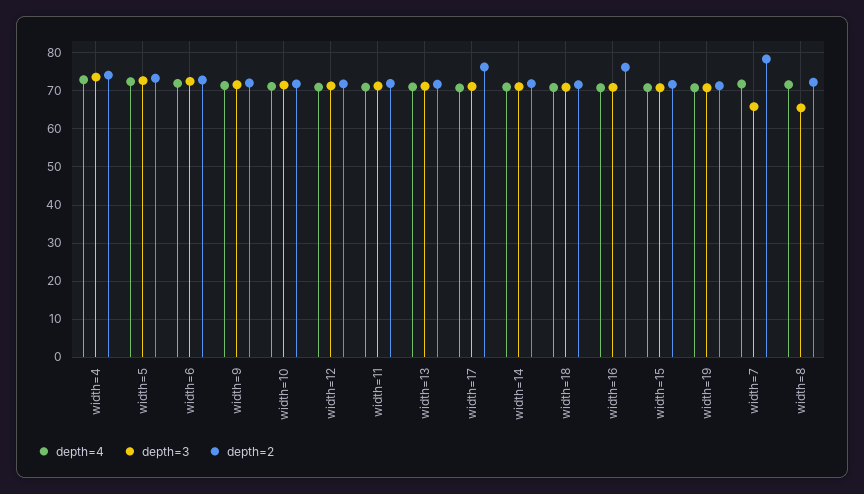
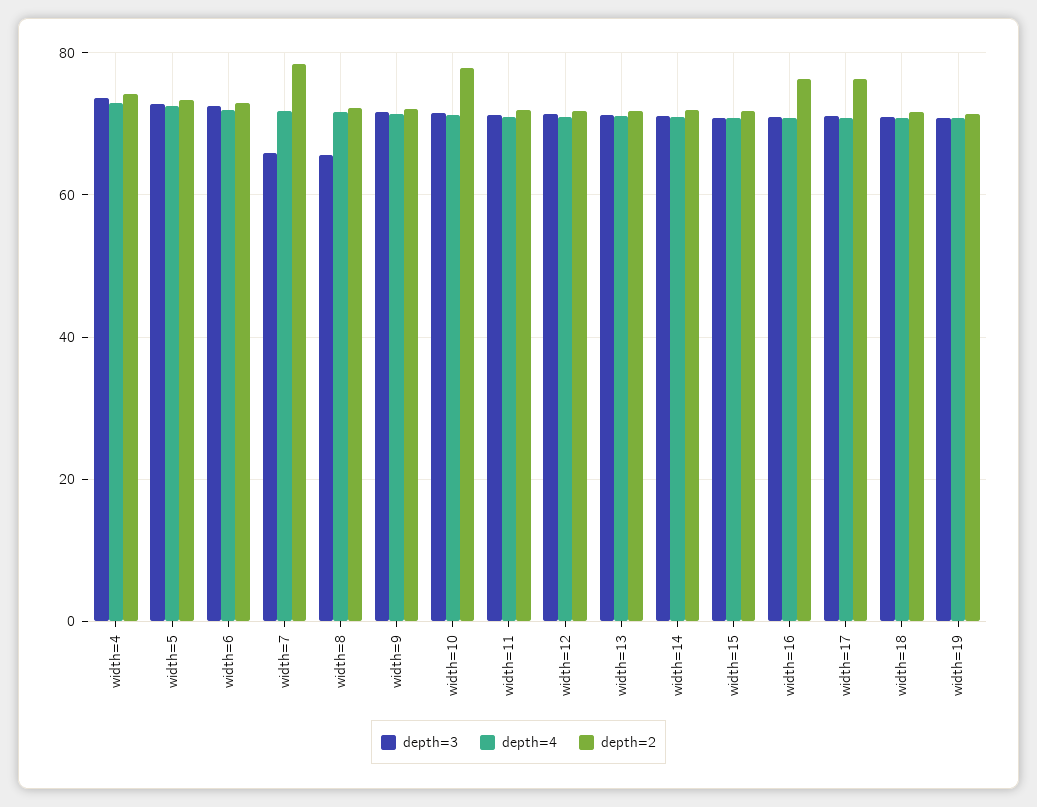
depth=2, width=10: 72 -> 78

